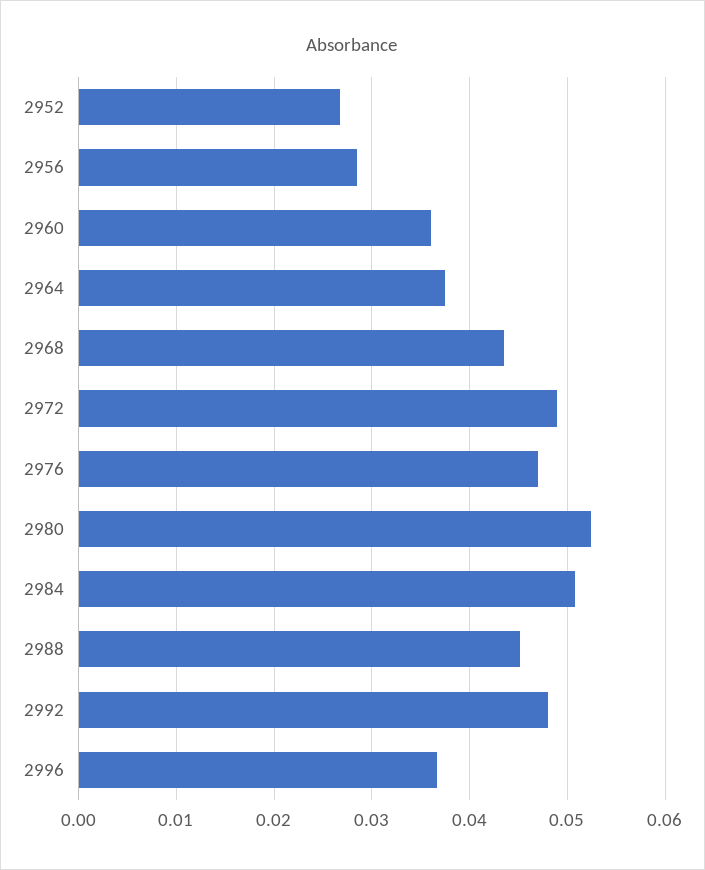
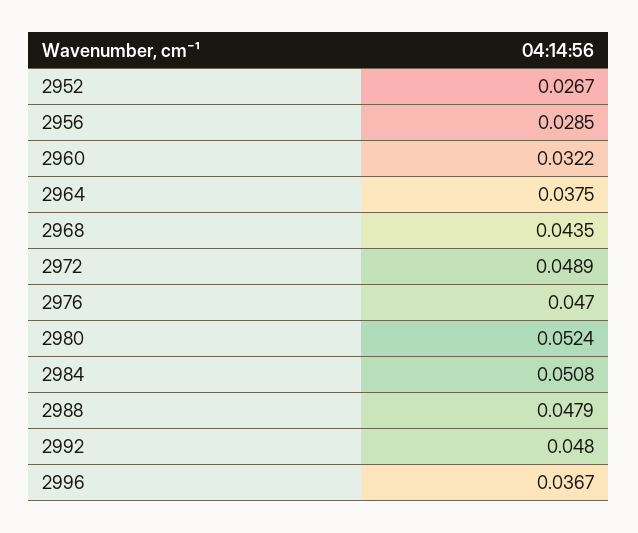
2960: 0.036 -> 0.0322
2988: 0.045 -> 0.0479

